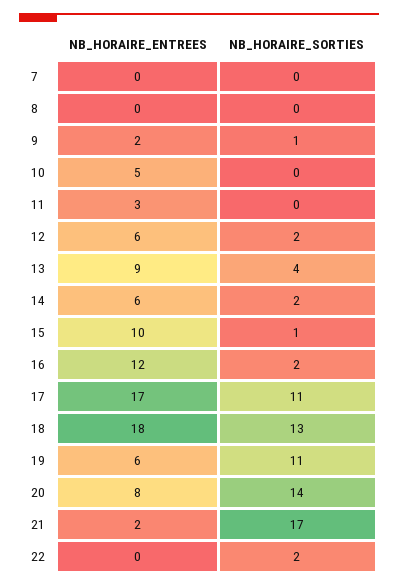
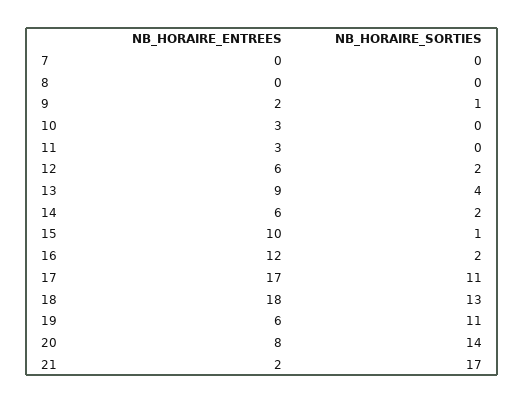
NB_HORAIRE_ENTREES, 10: 5 -> 3
NB_HORAIRE_ENTREES, 22: 0 -> none
NB_HORAIRE_SORTIES, 22: 2 -> none

